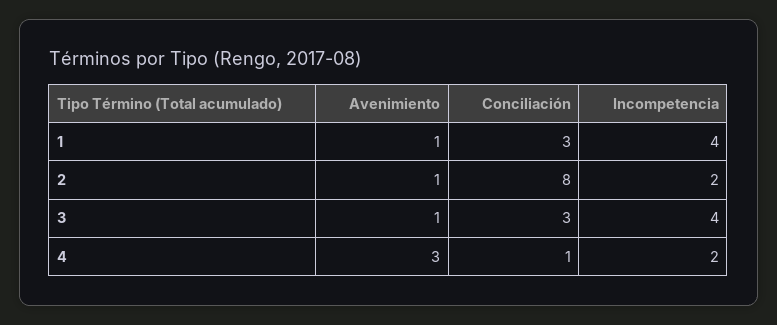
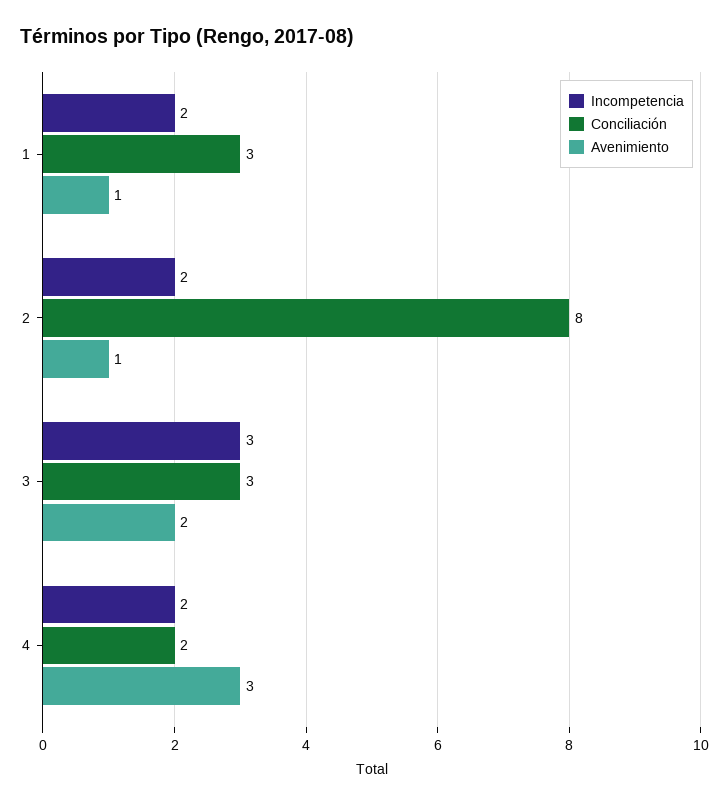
Incompetencia, 1: 4 -> 2
Avenimiento, 3: 1 -> 2
Incompetencia, 3: 4 -> 3
Conciliación, 4: 1 -> 2

